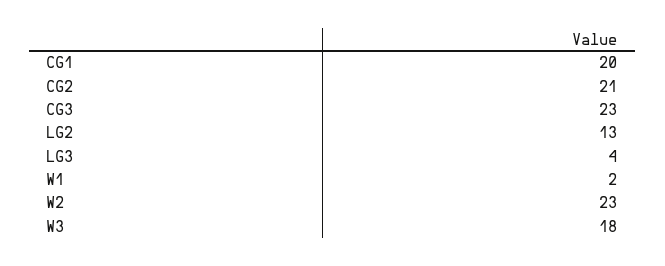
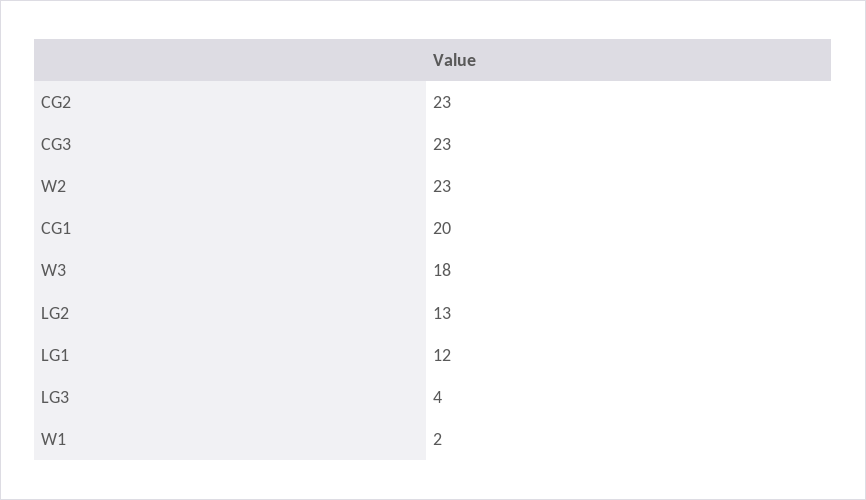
CG2: 21 -> 23
LG1: none -> 12

